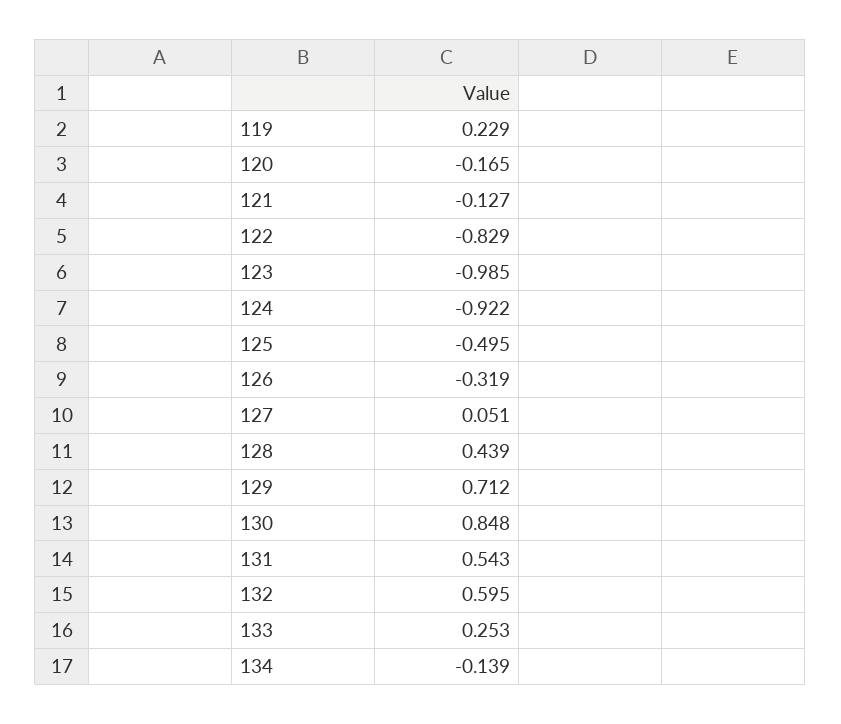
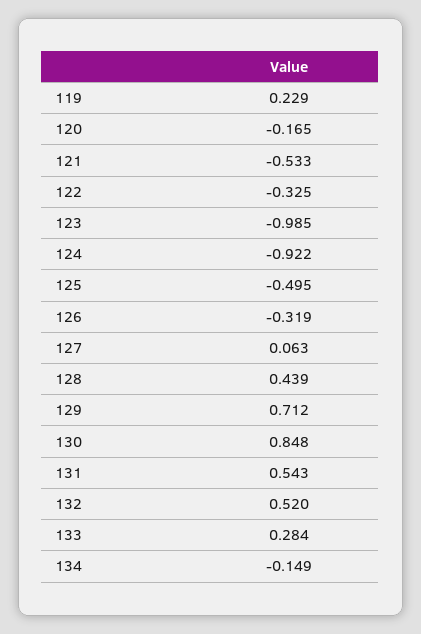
121: -0.127 -> -0.533
122: -0.829 -> -0.325
127: 0.051 -> 0.063
132: 0.595 -> 0.52
133: 0.253 -> 0.284
134: -0.139 -> -0.149

